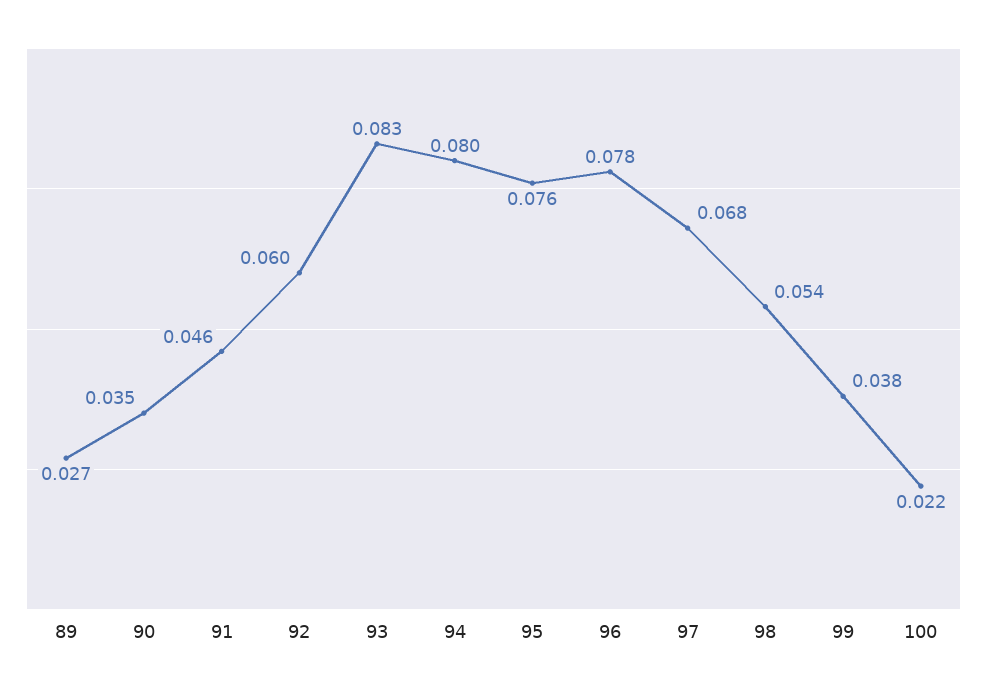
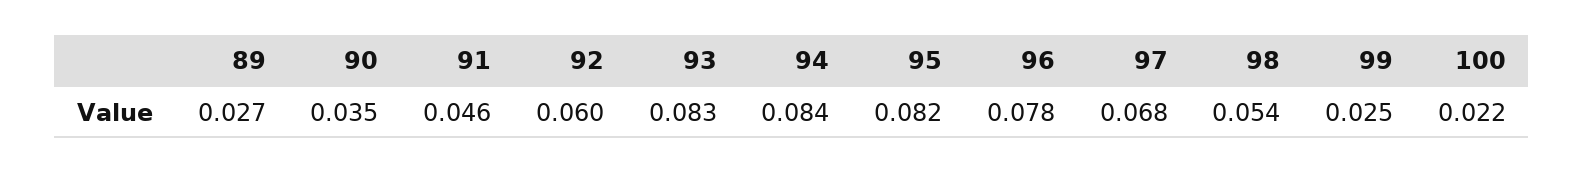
94: 0.08 -> 0.084
95: 0.076 -> 0.082
99: 0.038 -> 0.025

